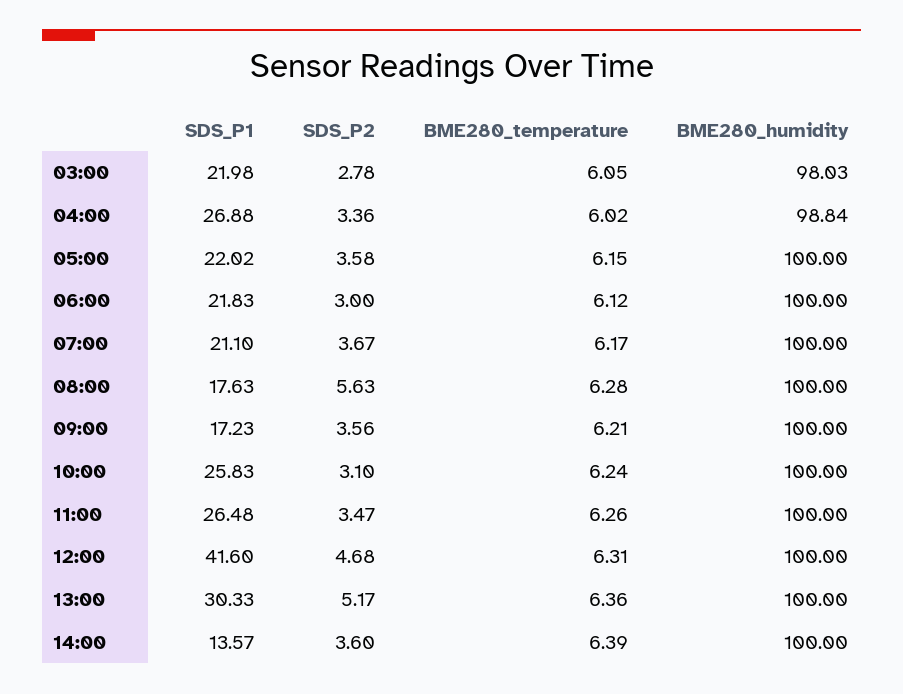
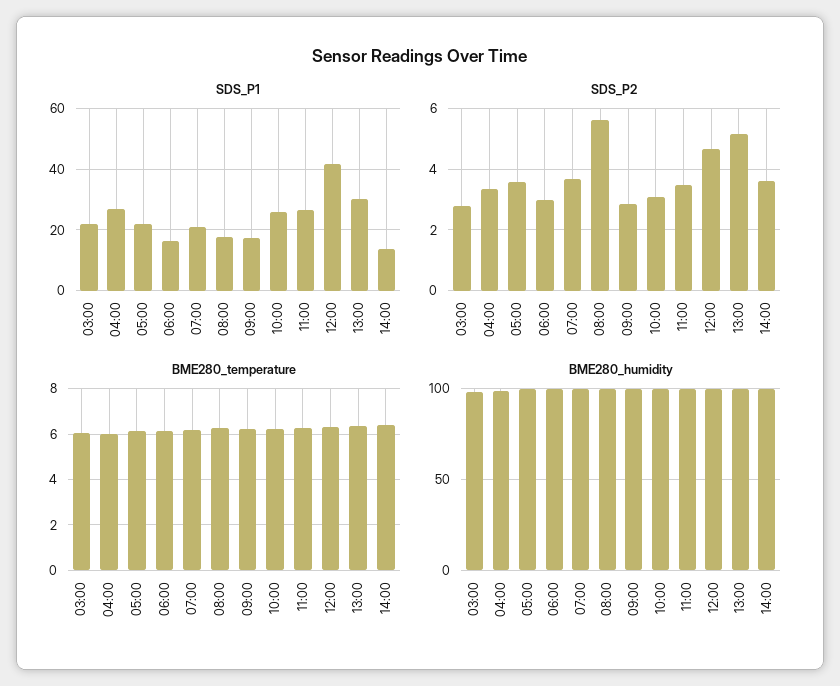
SDS_P1, 06:00: 21.83 -> 16
SDS_P2, 09:00: 3.56 -> 2.8

